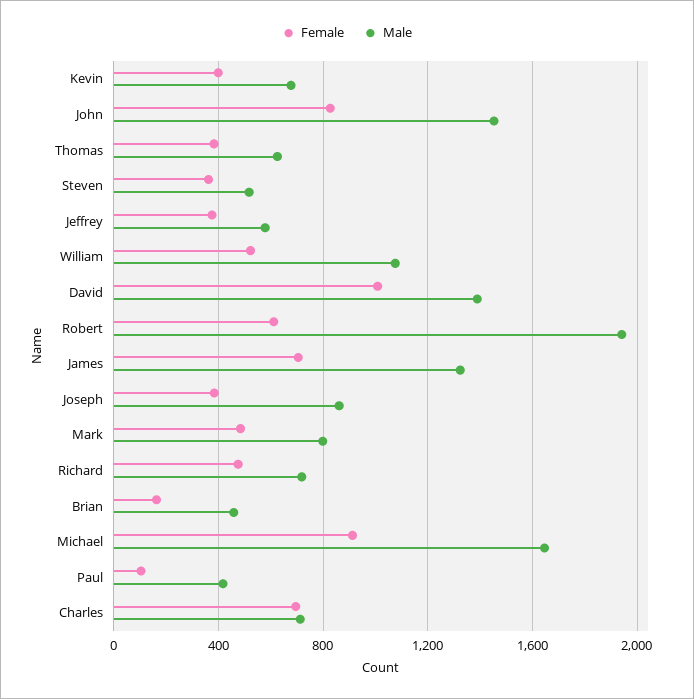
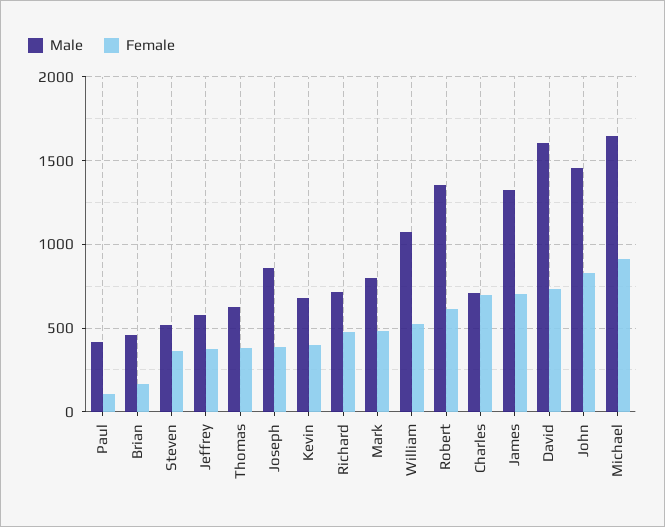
Female, David: 1000 -> 750
Male, David: 1400 -> 1600
Male, Robert: 1950 -> 1350

